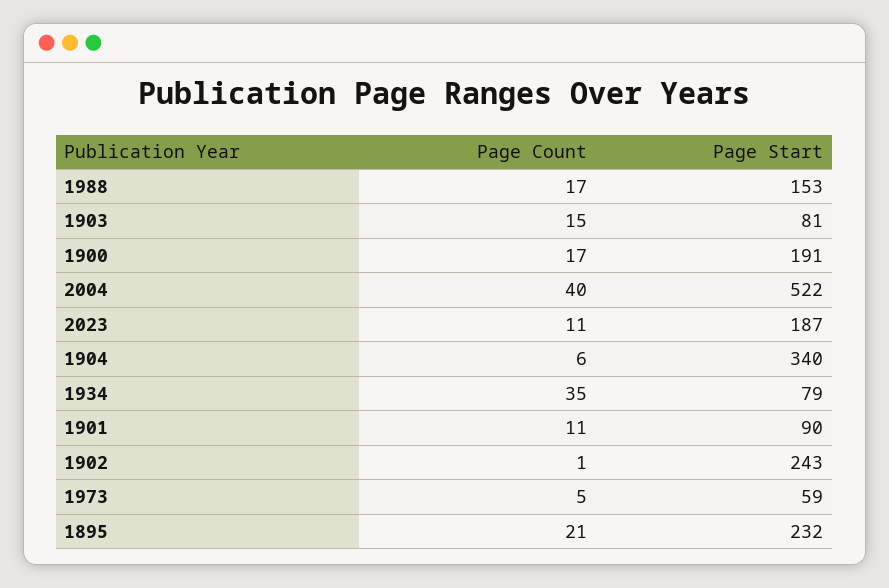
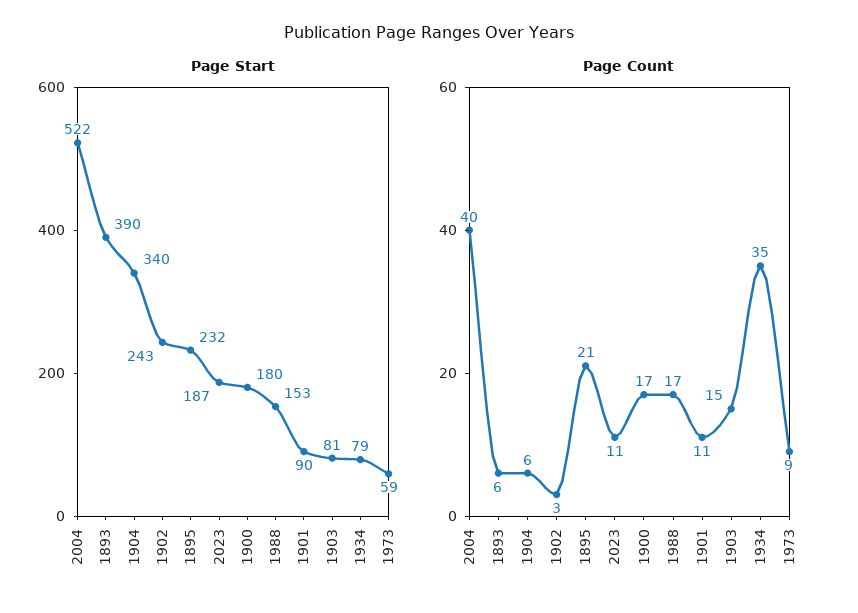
Page Start, 1900: 191 -> 180
Page Count, 1902: 1 -> 3
Page Count, 1973: 5 -> 9
Page Start, 1893: none -> 390
Page Count, 1893: none -> 6

